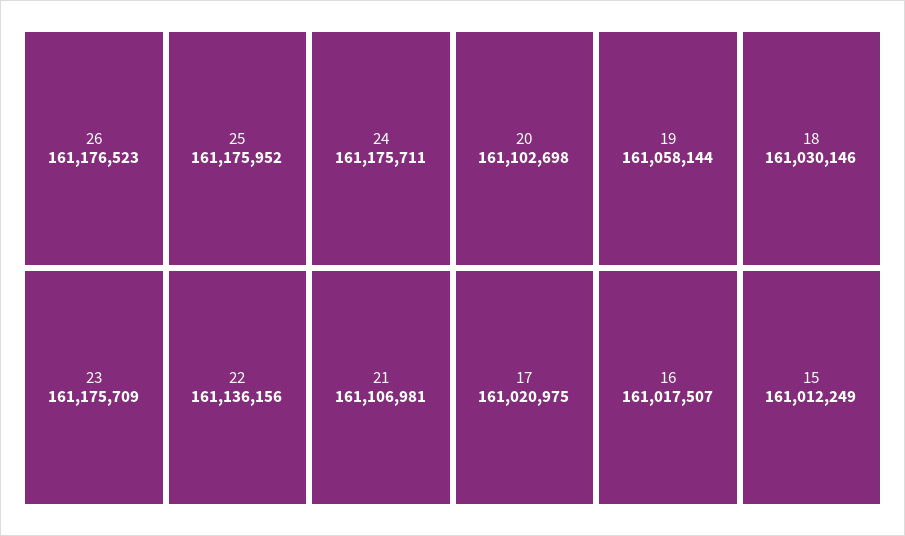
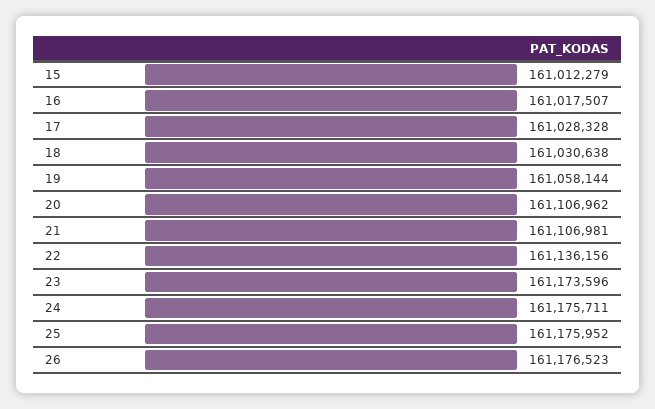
23: 161175709 -> 161173596
20: 161102698 -> 161106962
18: 161030146 -> 161030638
17: 161020975 -> 161028328
15: 161012249 -> 161012279

